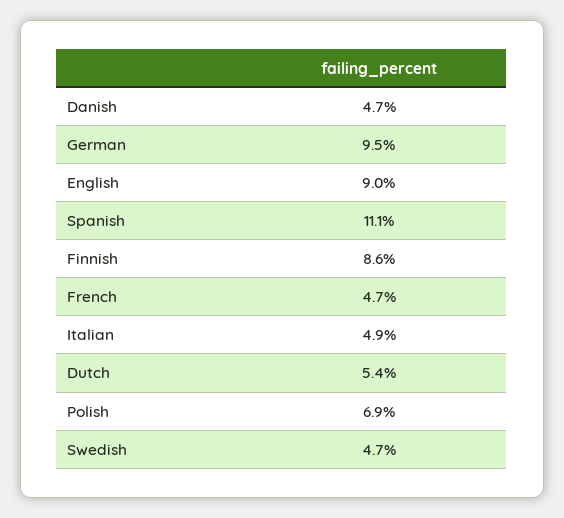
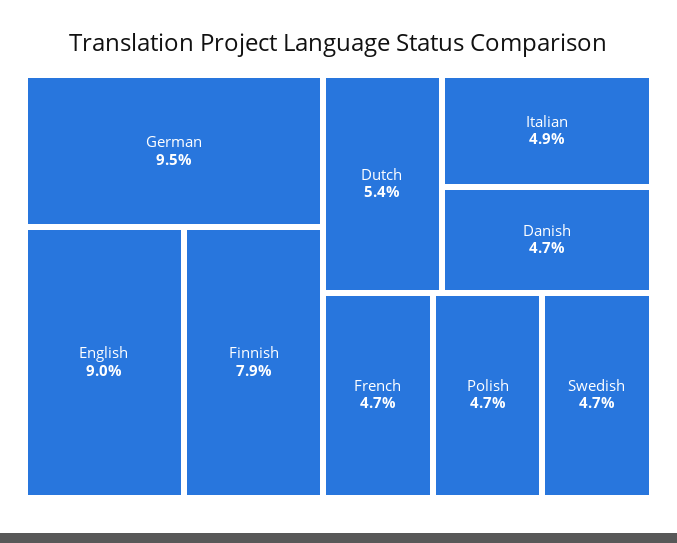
Spanish: 11.1 -> none
Finnish: 8.6 -> 7.9
Polish: 6.9 -> 4.7

